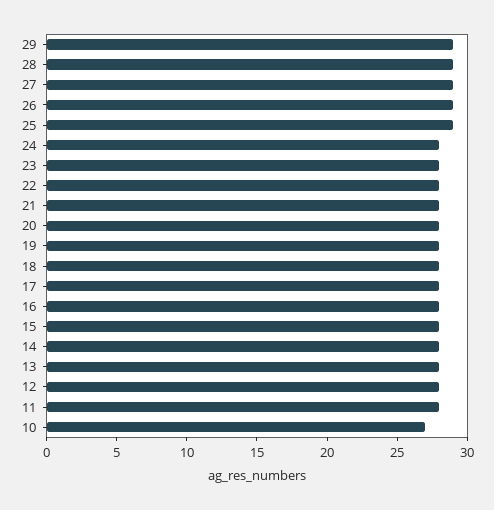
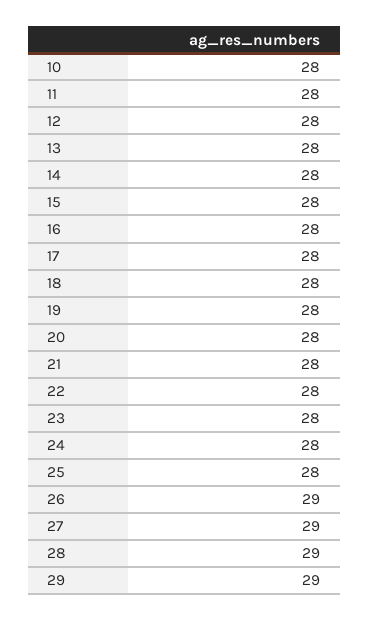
25: 29 -> 28
10: 27 -> 28

